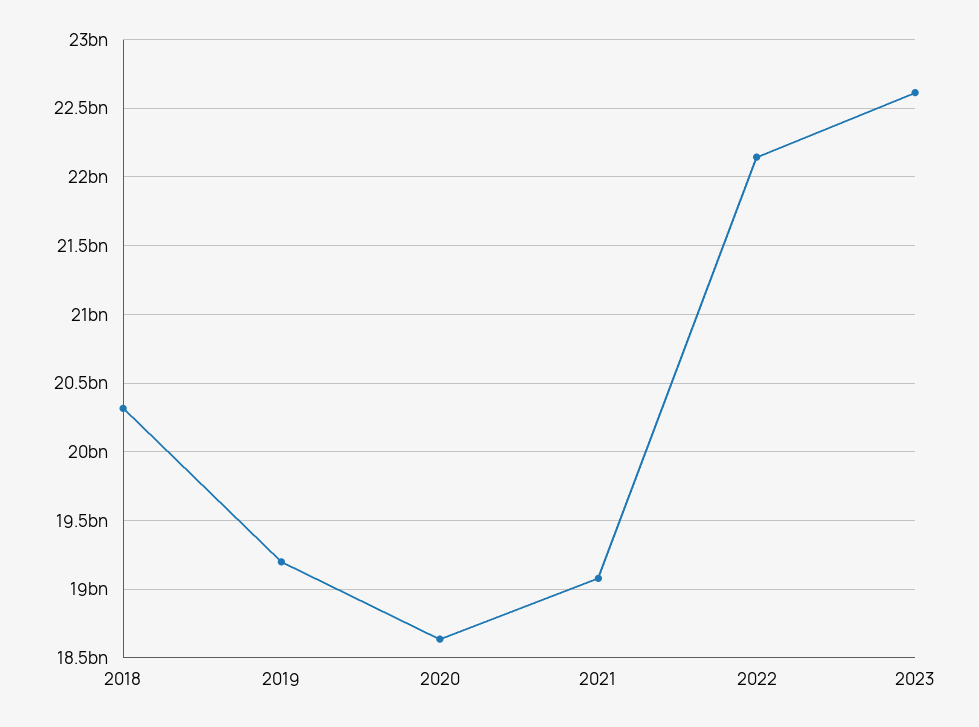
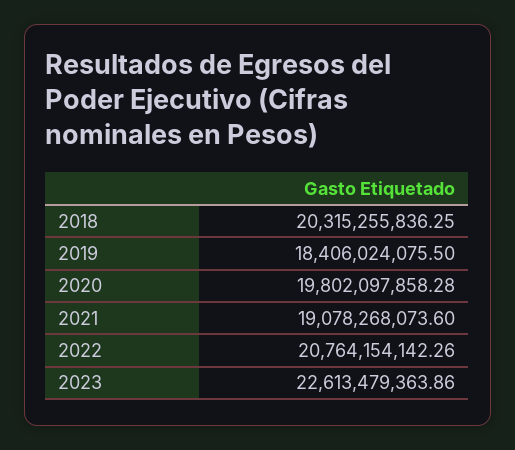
2019: 19200000000 -> 18406024075.5
2020: 18650000000 -> 19802097858.28
2022: 22150000000 -> 20764154142.26

